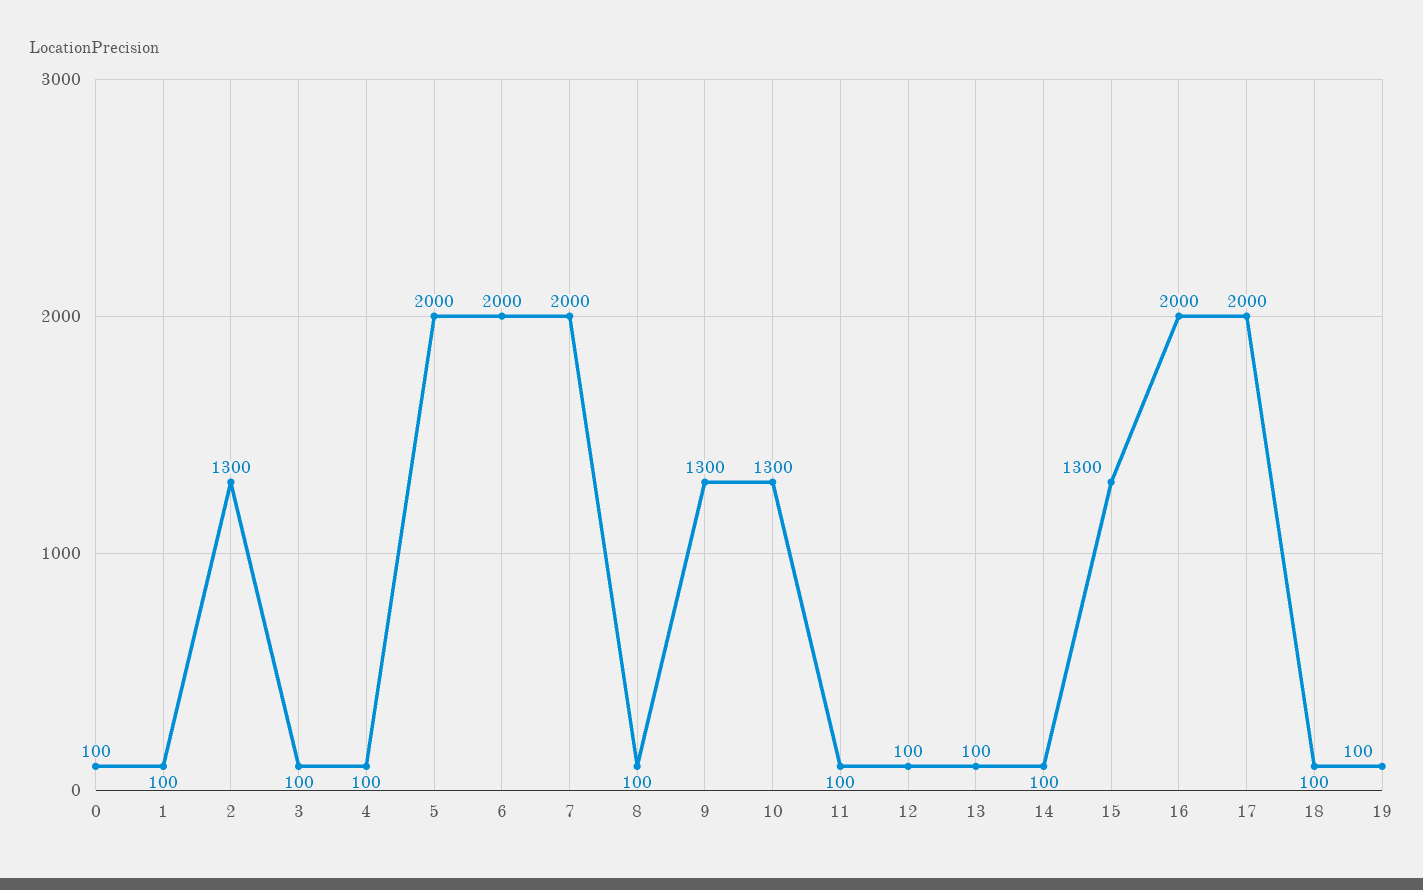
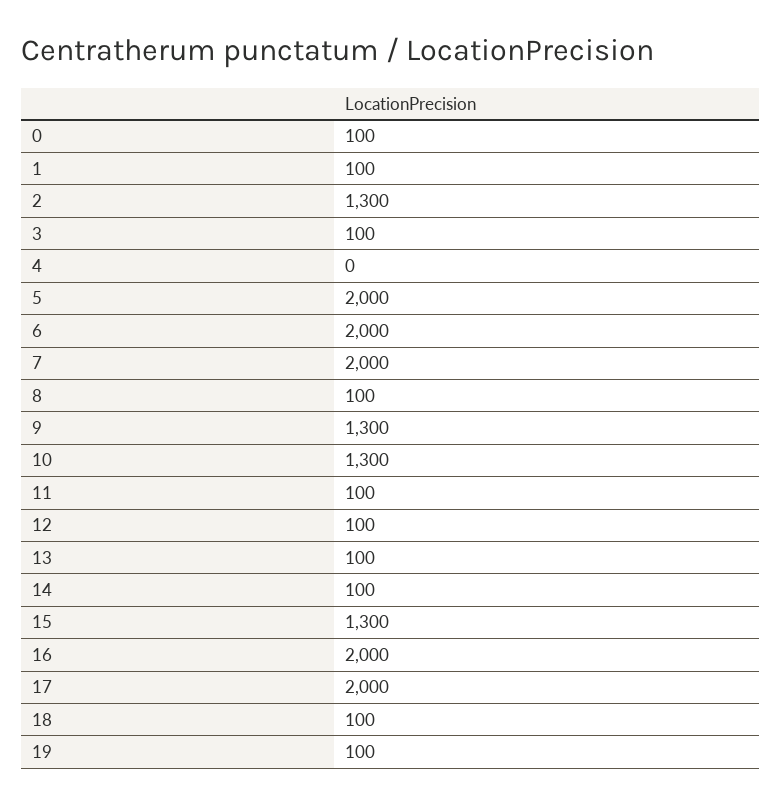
4: 100 -> 0

